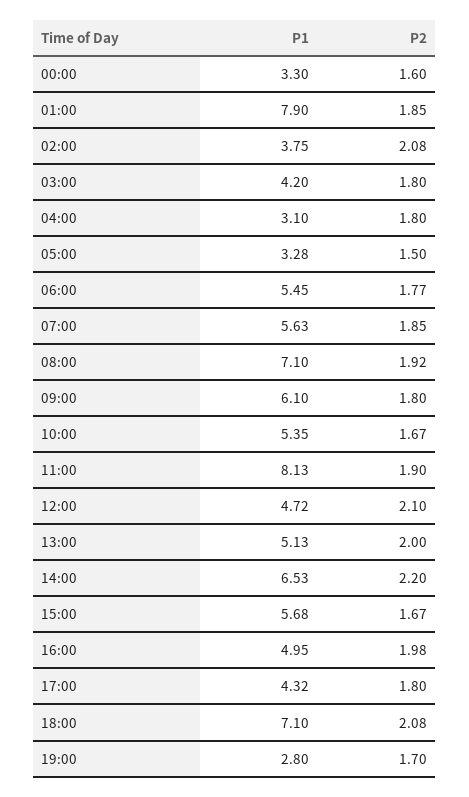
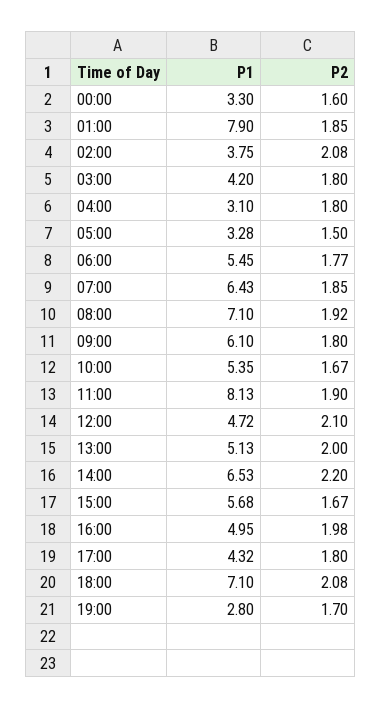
P1, 07:00: 5.63 -> 6.43

